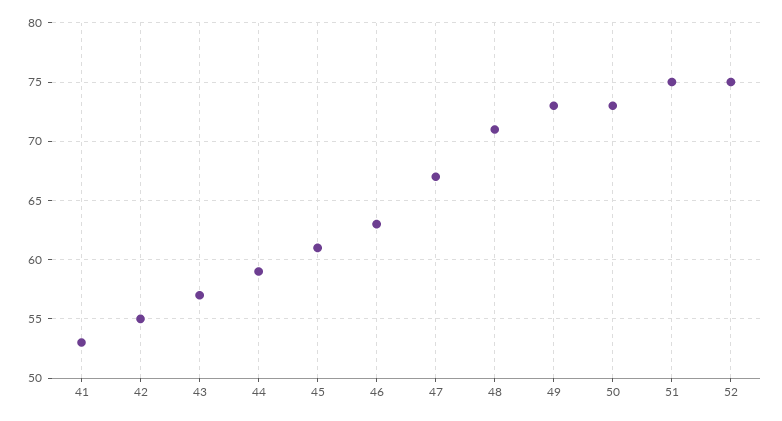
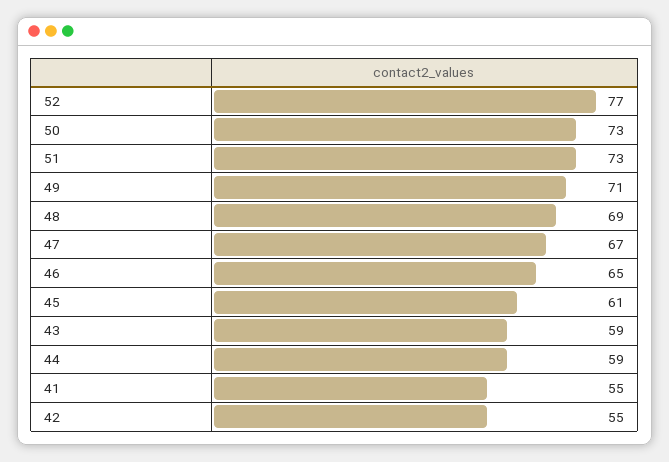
41: 53 -> 55
43: 57 -> 59
46: 63 -> 65
48: 71 -> 69
49: 73 -> 71
51: 75 -> 73
52: 75 -> 77

